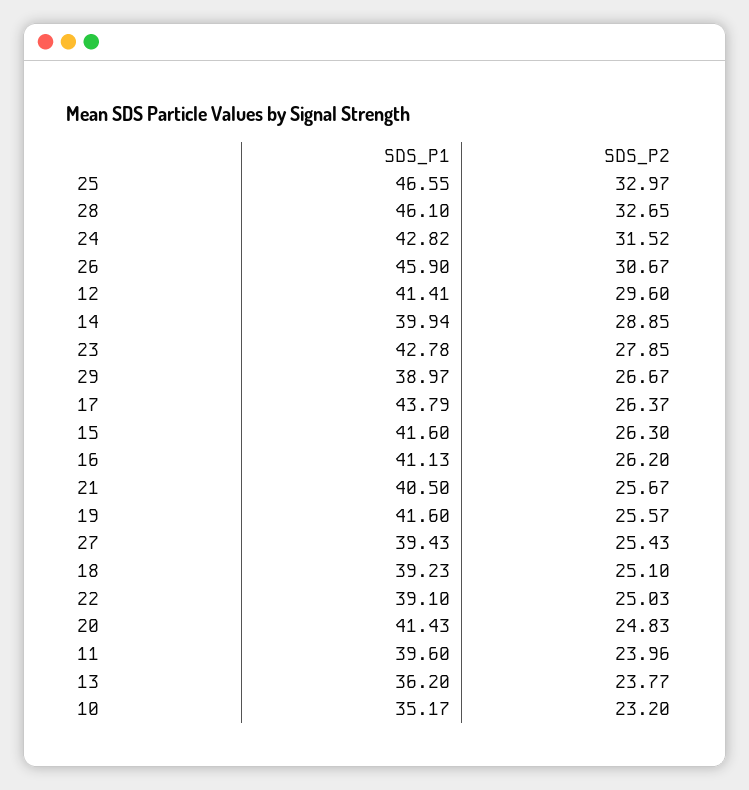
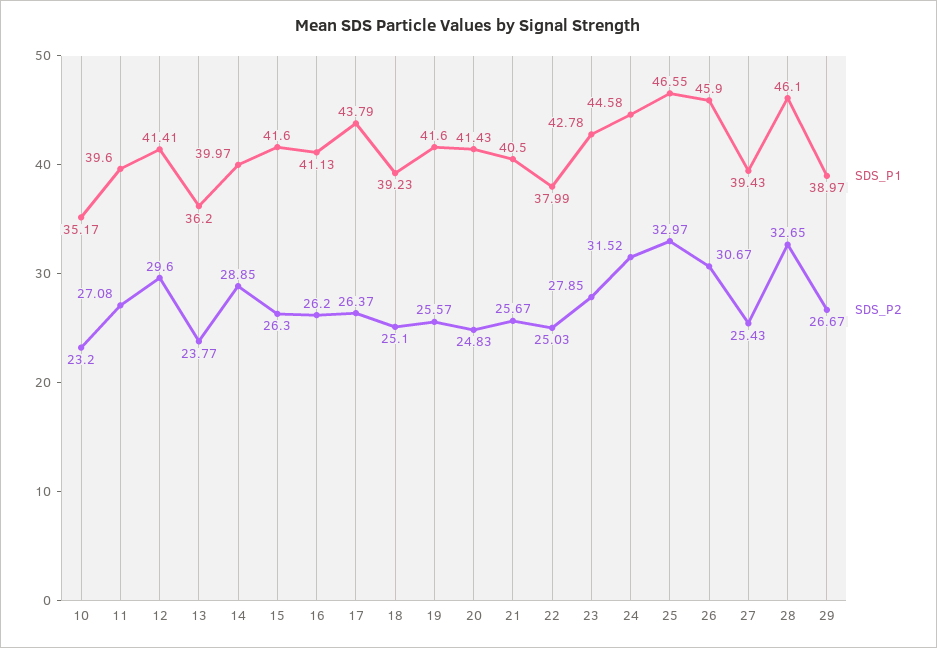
SDS_P1, 24: 42.82 -> 44.58
SDS_P1, 14: 39.94 -> 39.97
SDS_P1, 22: 39.1 -> 37.99
SDS_P2, 11: 23.96 -> 27.08

